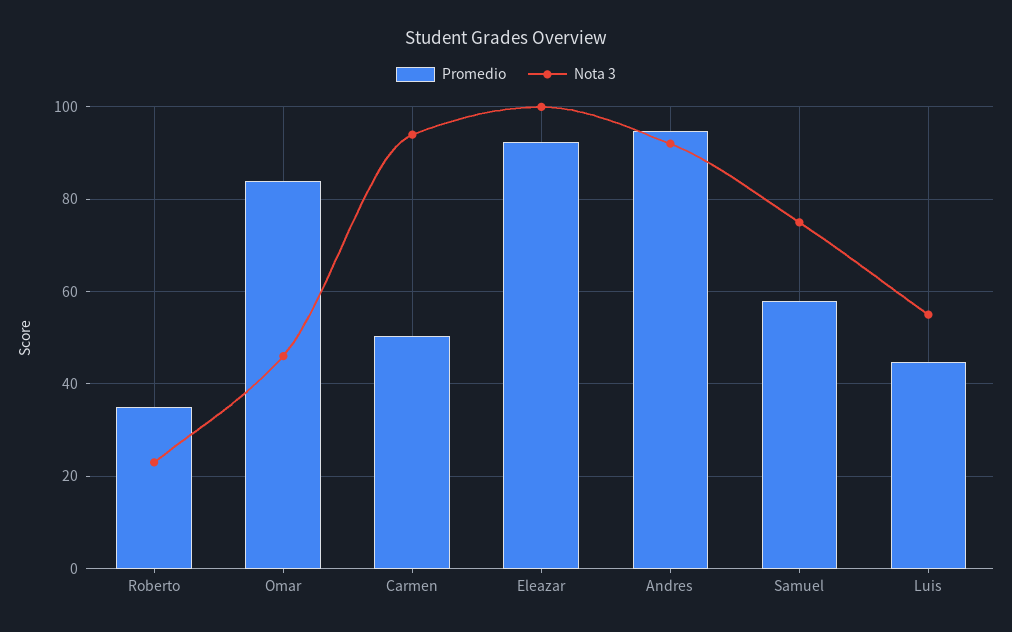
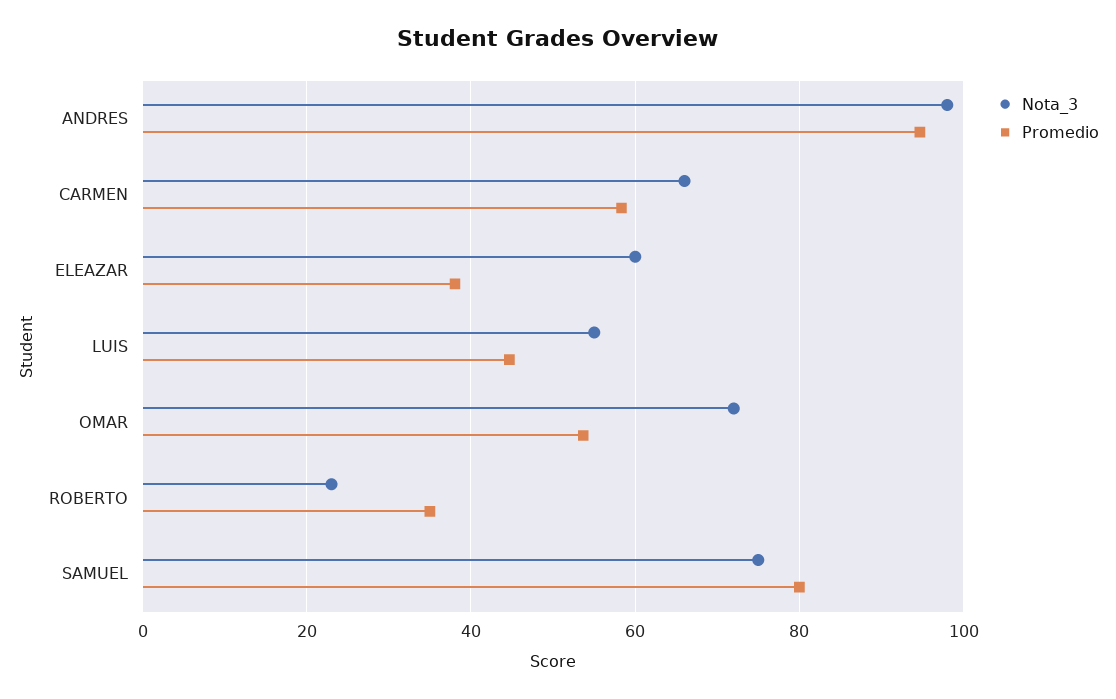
Promedio, Omar: 84 -> 54
Nota 3, Omar: 46 -> 72
Promedio, Carmen: 50 -> 58
Nota 3, Carmen: 94 -> 66
Promedio, Eleazar: 92 -> 38
Nota 3, Eleazar: 100 -> 60
Nota 3, Andres: 92 -> 98
Promedio, Samuel: 58 -> 80

